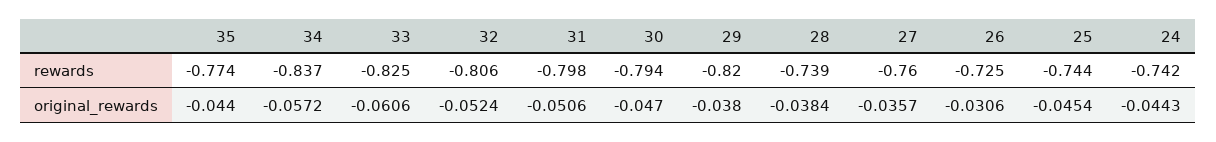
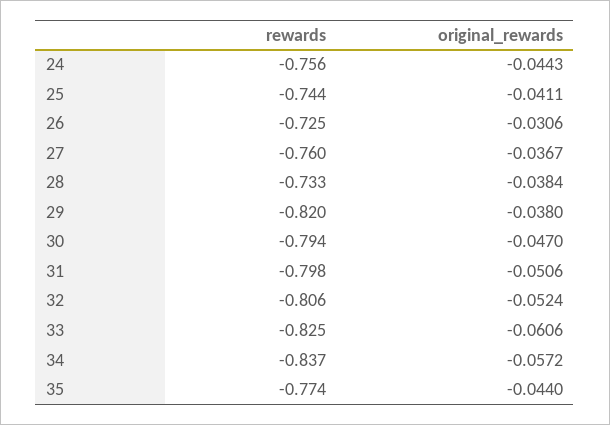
28, rewards: -0.739 -> -0.733
24, rewards: -0.742 -> -0.756
27, original_rewards: -0.0357 -> -0.0367
25, original_rewards: -0.0454 -> -0.0411

